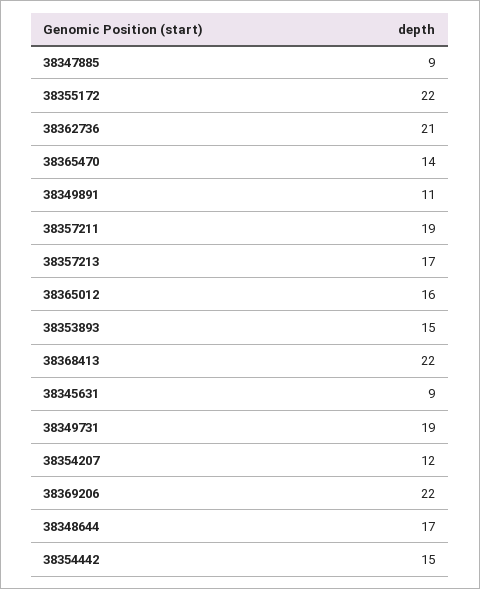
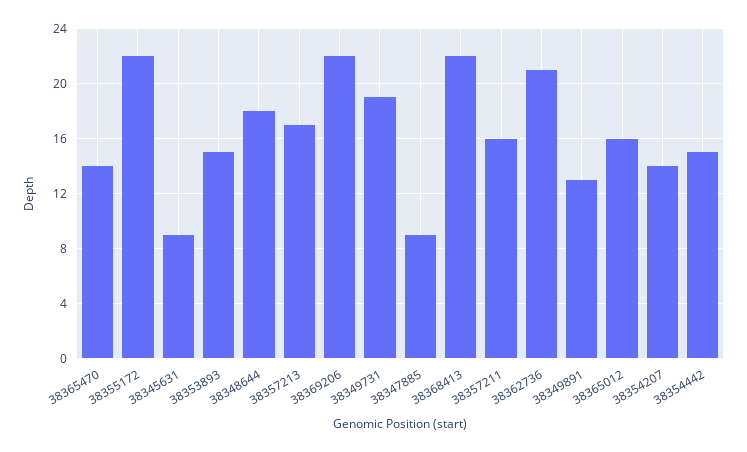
38349891: 11 -> 13
38357211: 19 -> 16
38354207: 12 -> 14
38348644: 17 -> 18

